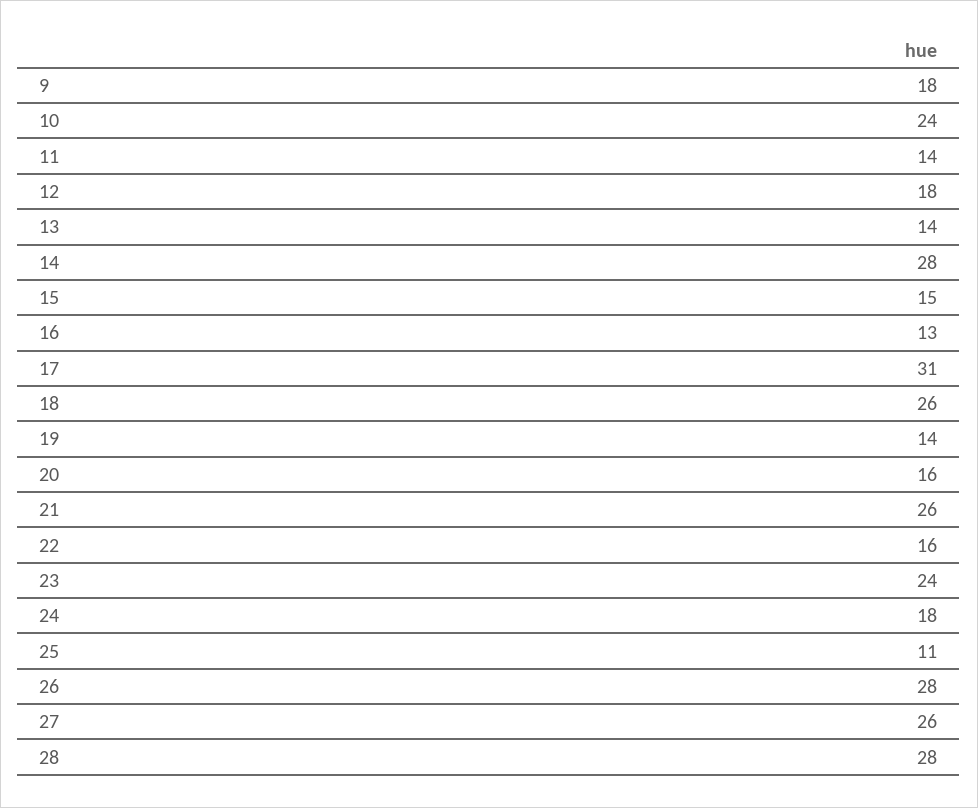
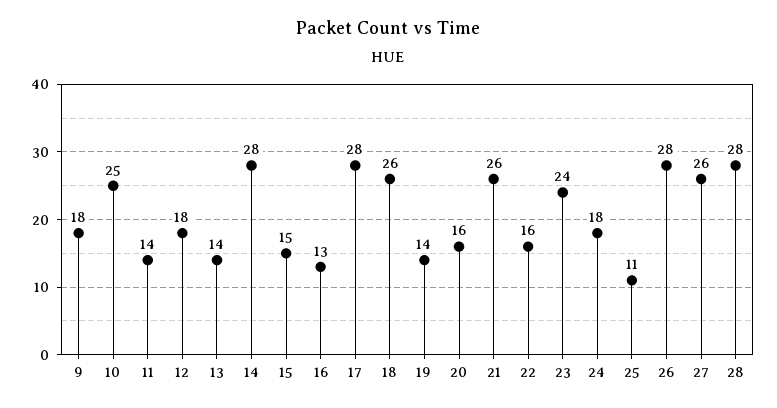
10: 24 -> 25
17: 31 -> 28

